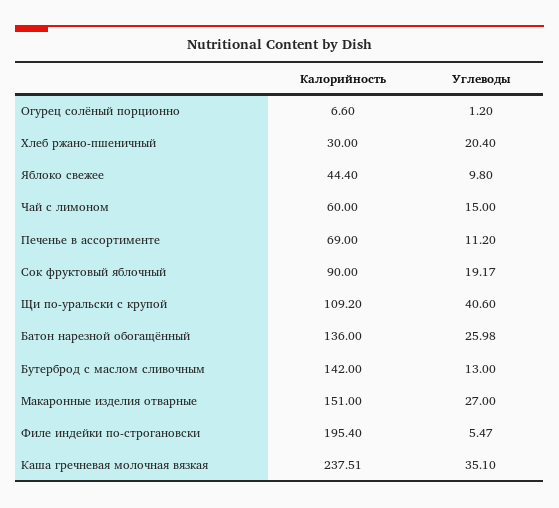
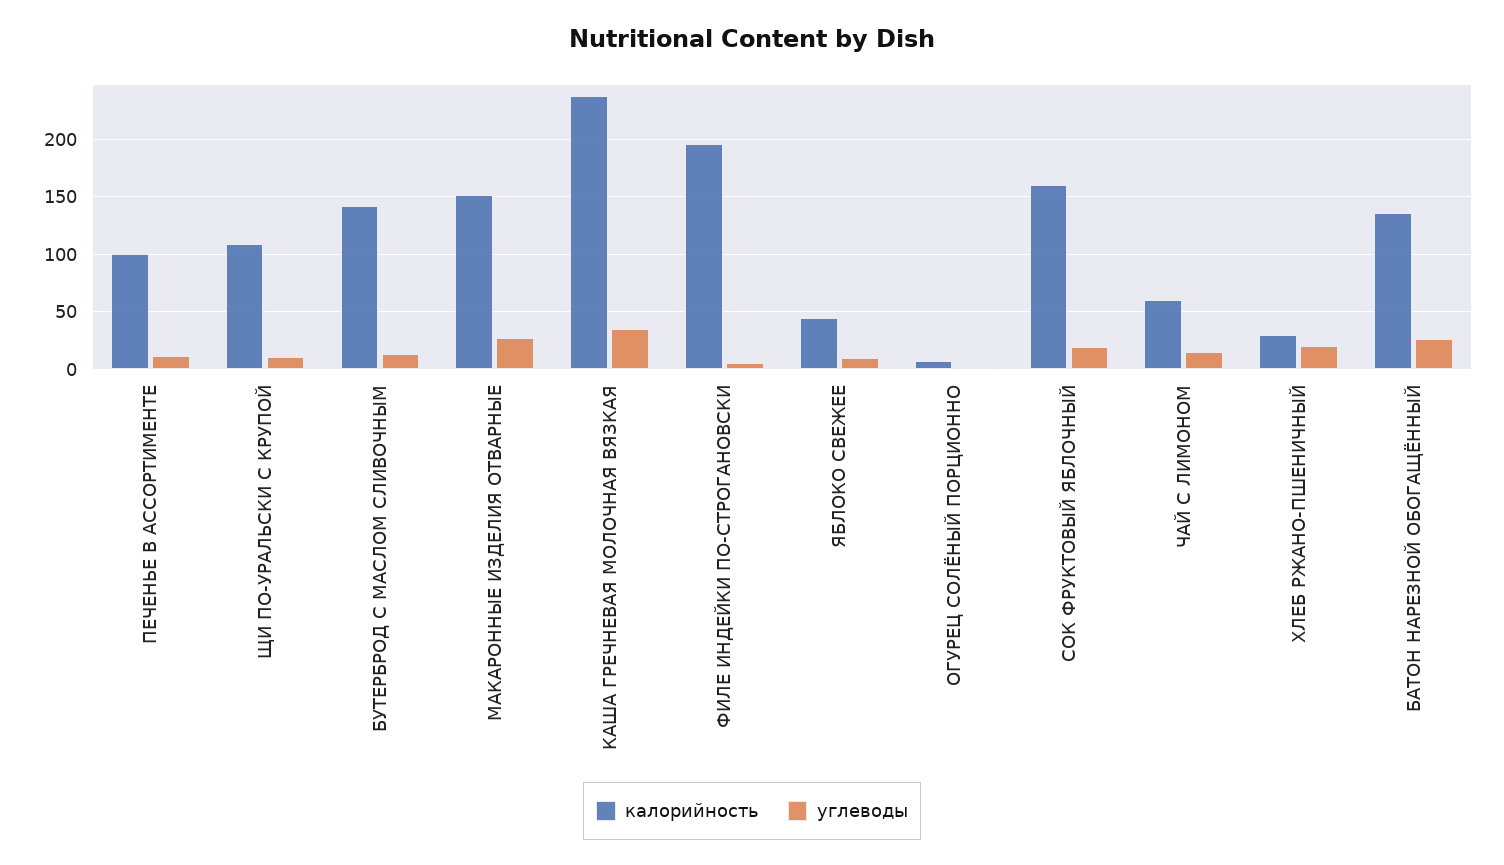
Калорийность, Печенье в ассортименте: 69 -> 100
Калорийность, Сок фруктовый яблочный: 90 -> 160
Углеводы, Щи по-уральски с крупой: 40.6 -> 10

